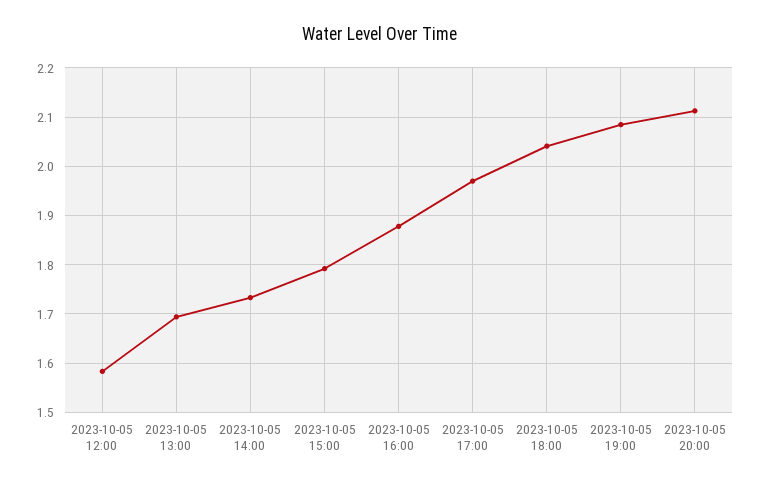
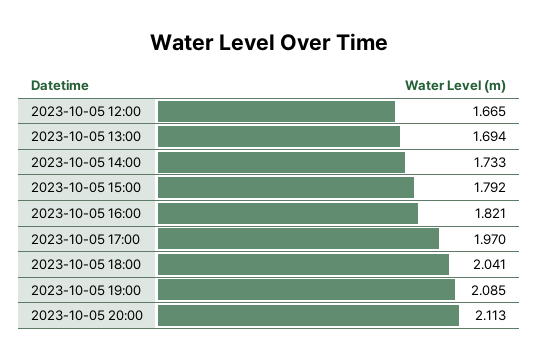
2023-10-05 12:00: 1.58 -> 1.665
2023-10-05 16:00: 1.88 -> 1.821

